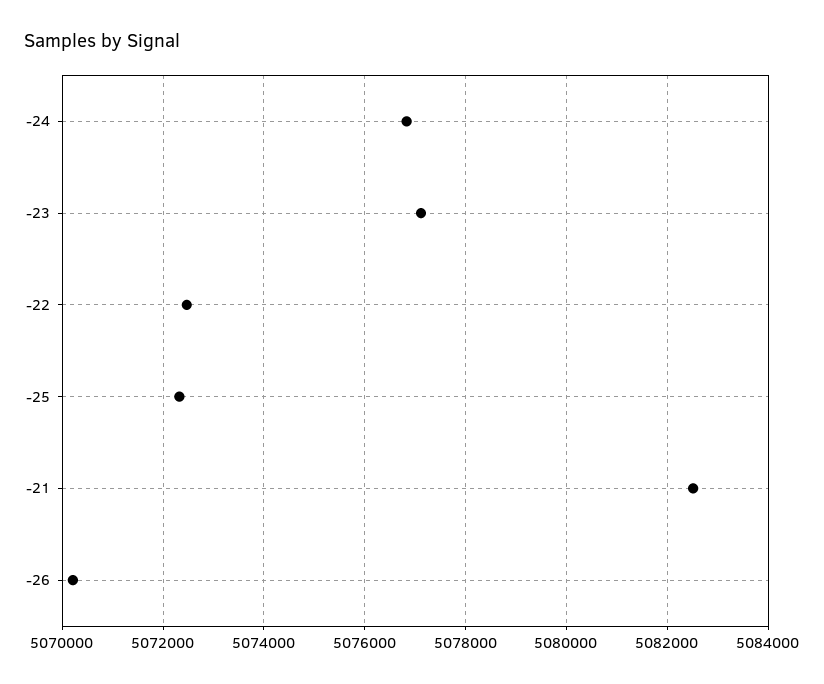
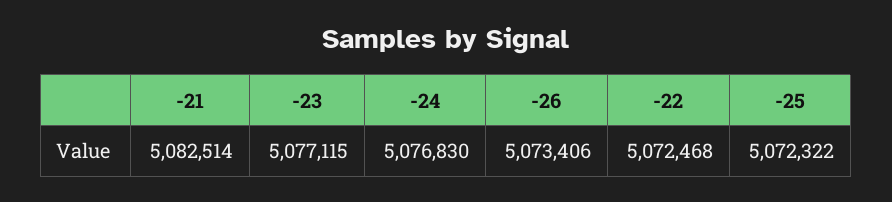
-26: 5070200 -> 5073406

